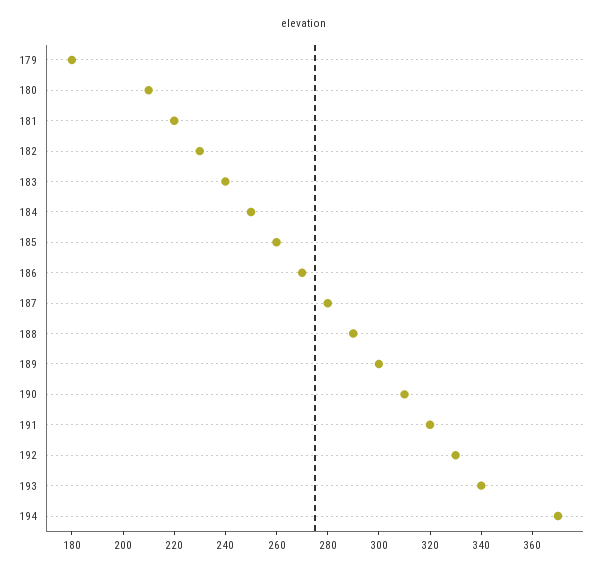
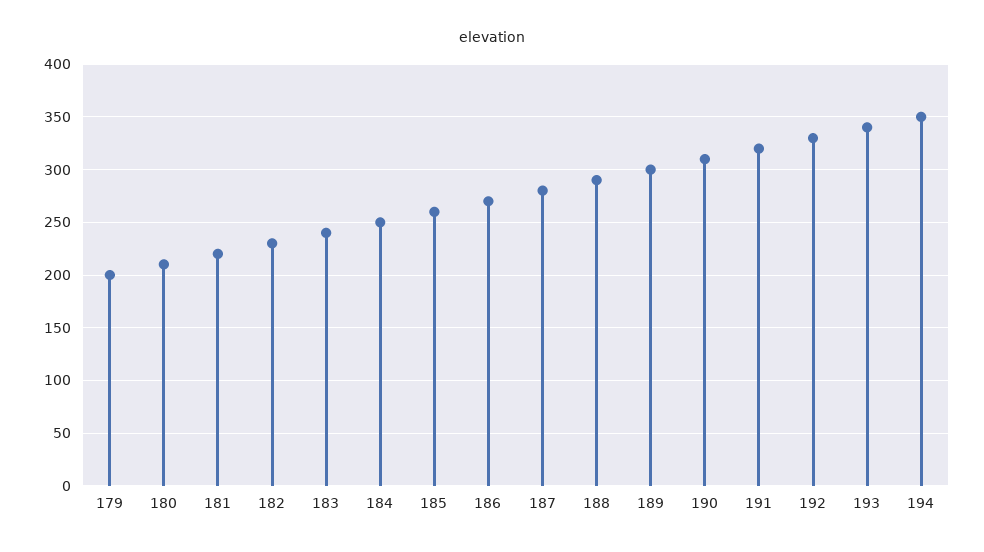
179: 180 -> 200
194: 370 -> 350

